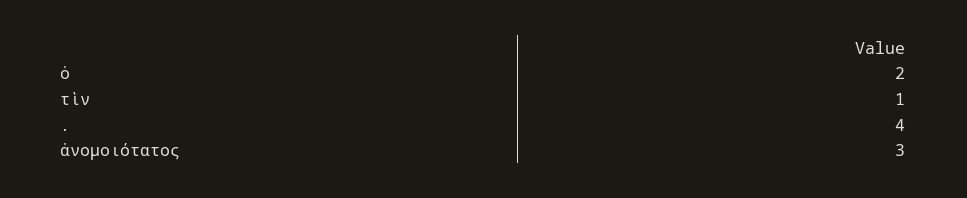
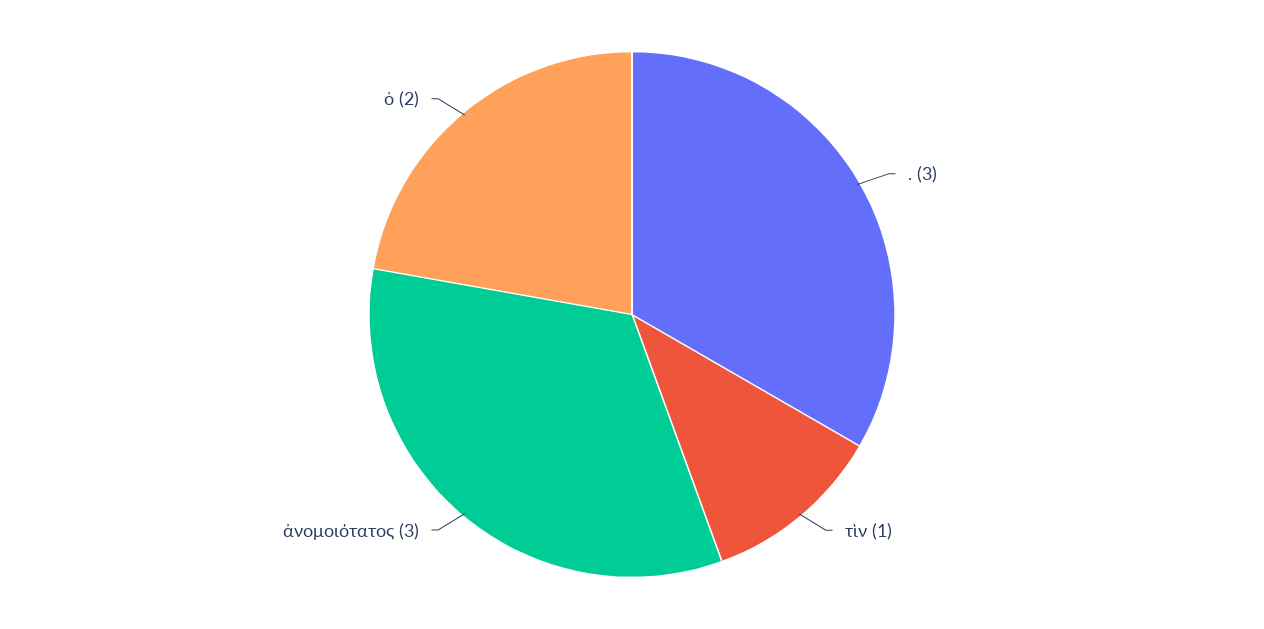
.: 4 -> 3

